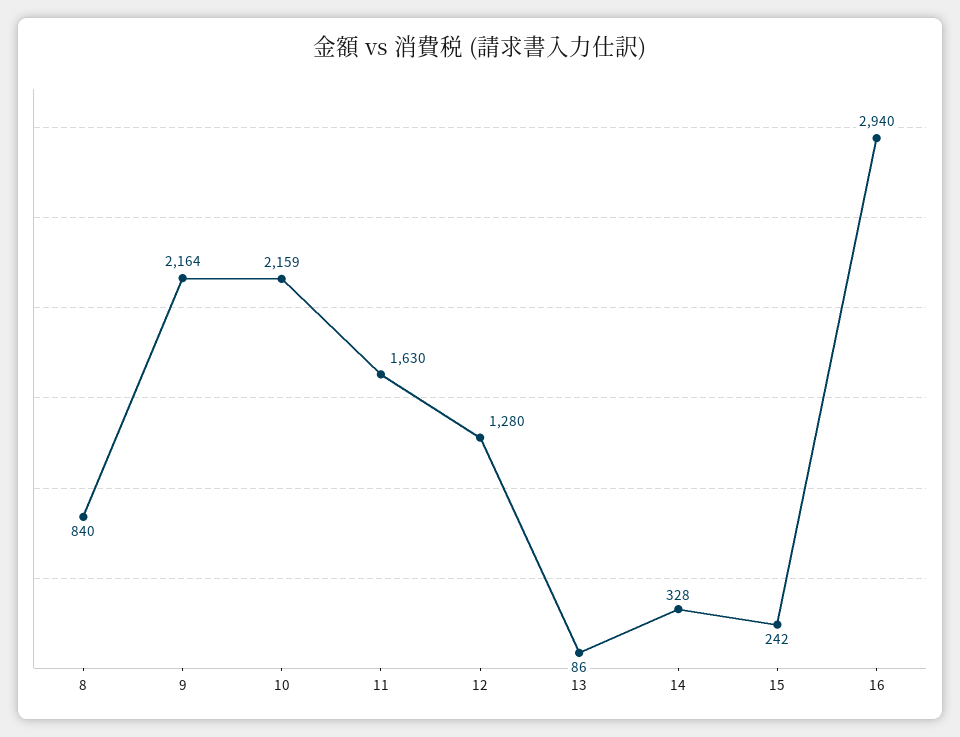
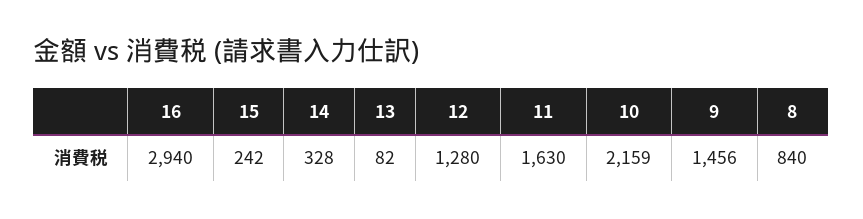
9: 2164 -> 1456
13: 86 -> 82

